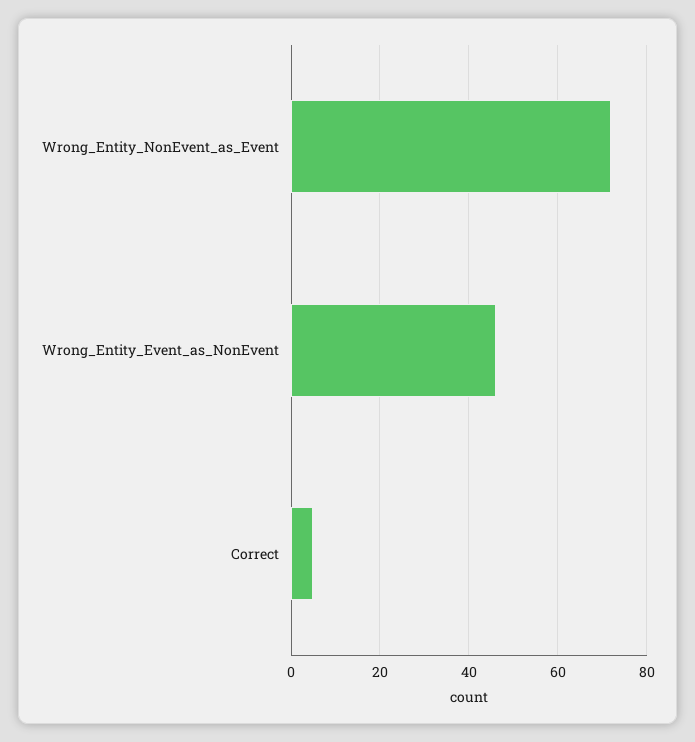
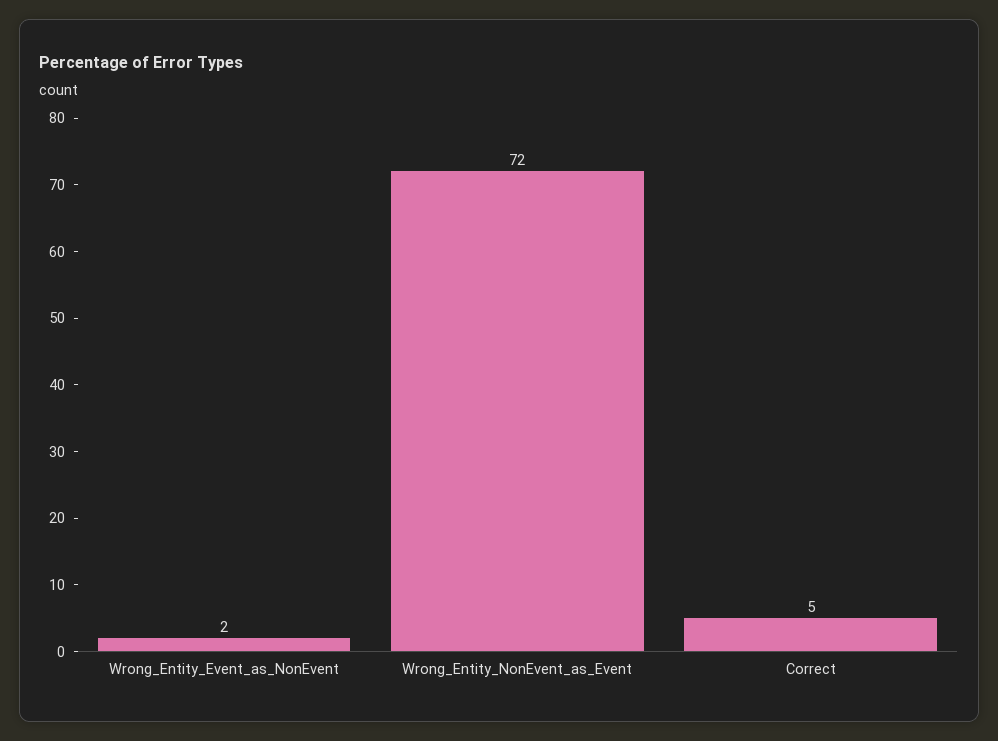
Wrong_Entity_Event_as_NonEvent: 45 -> 2

